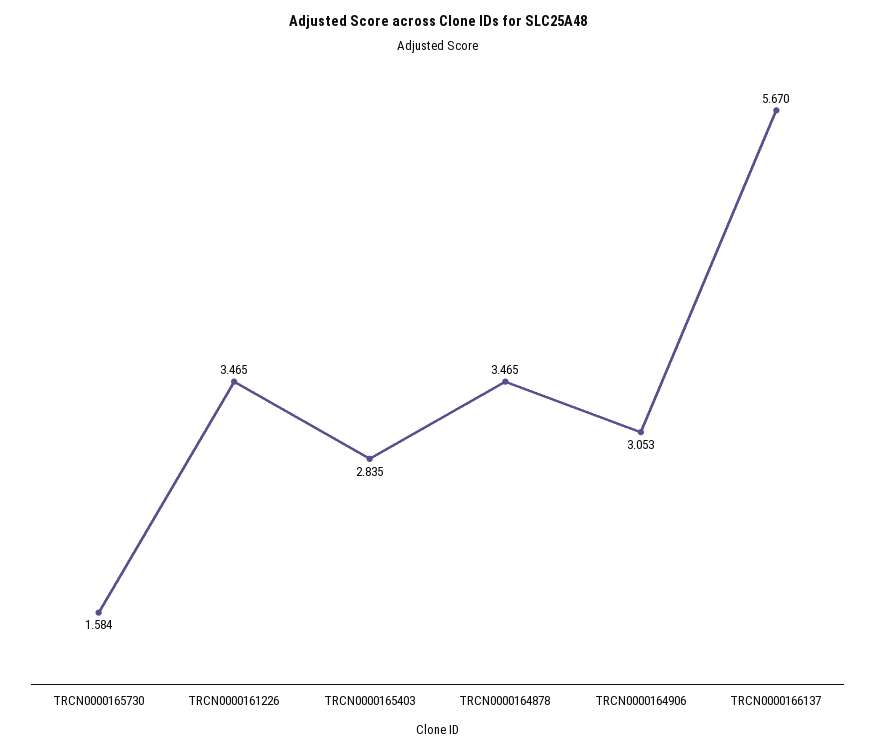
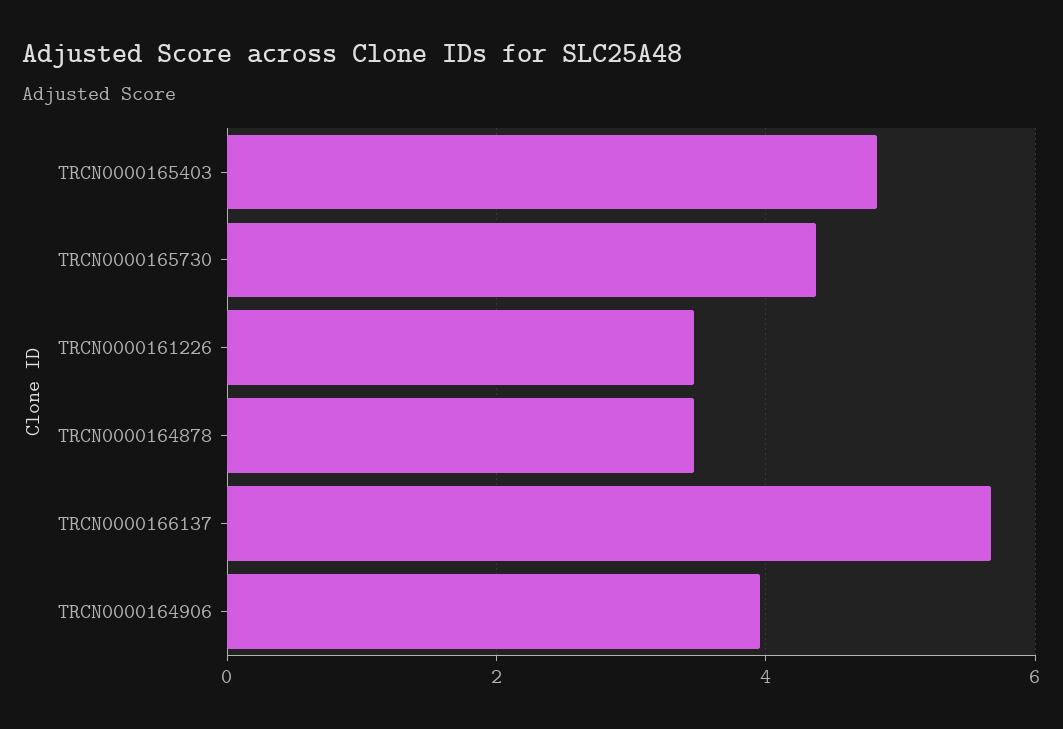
TRCN0000165730: 1.584 -> 4.4
TRCN0000165403: 2.835 -> 4.8
TRCN0000164906: 3.053 -> 4

